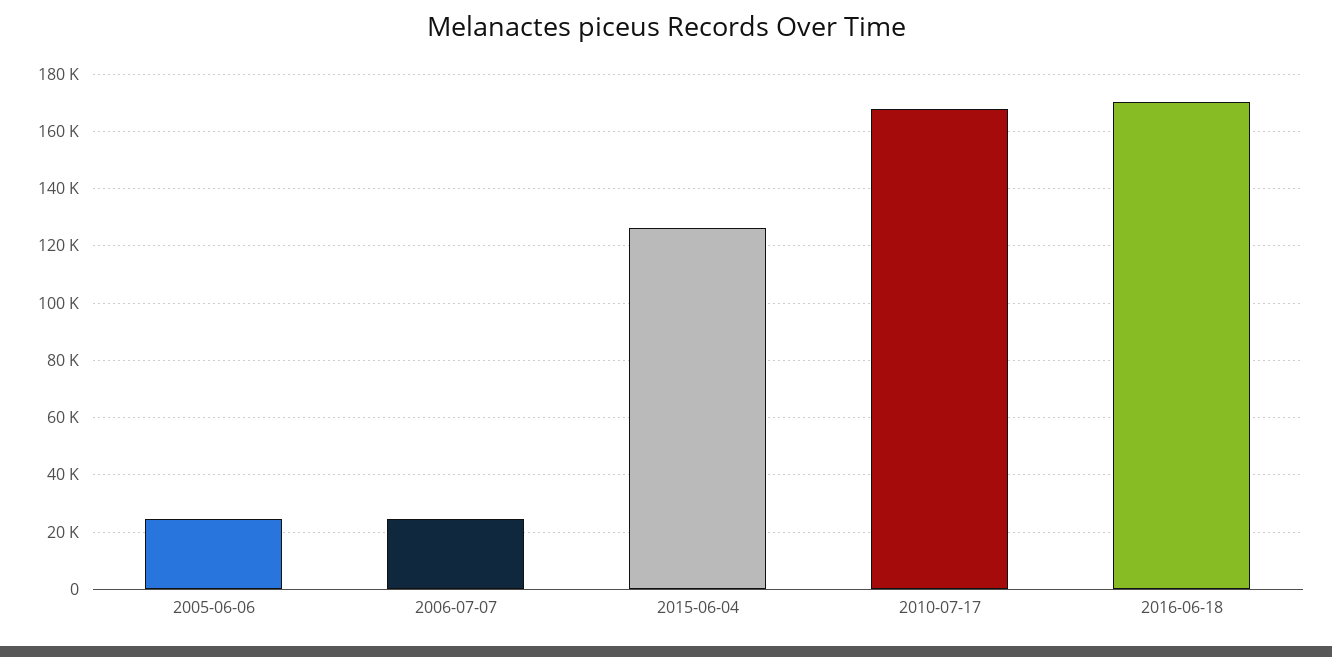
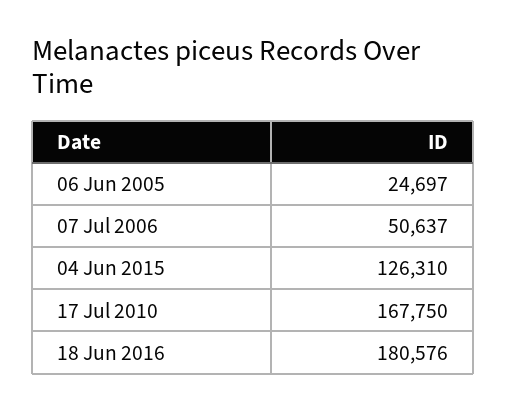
2006-07-07: 25000 -> 50637
2016-06-18: 170000 -> 180576

